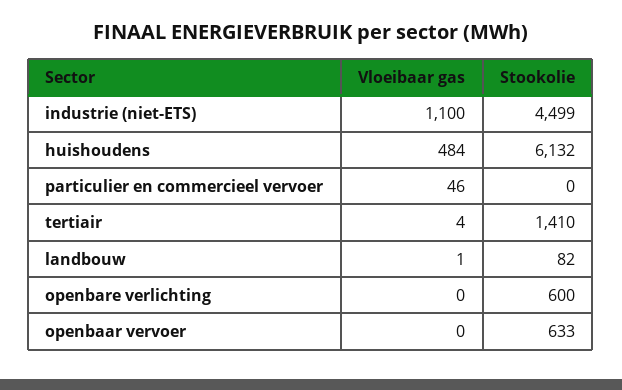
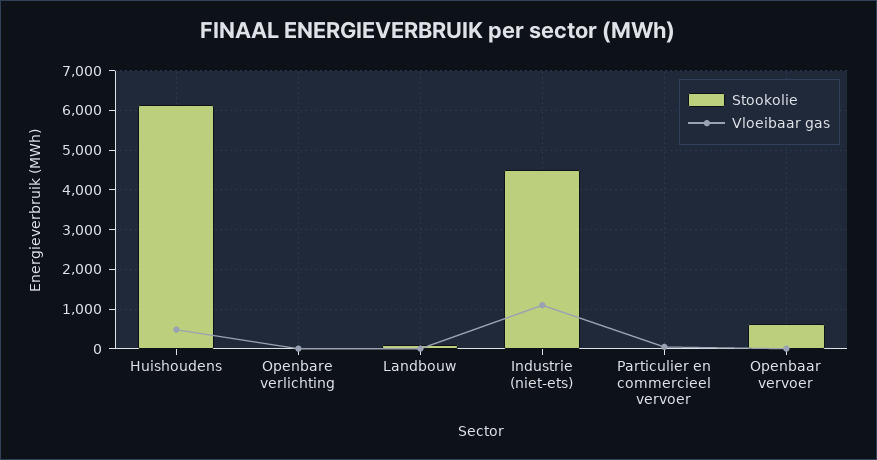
Vloeibaar gas, tertiair: 4 -> none
Stookolie, tertiair: 1410 -> none
Stookolie, openbare verlichting: 600 -> 0

